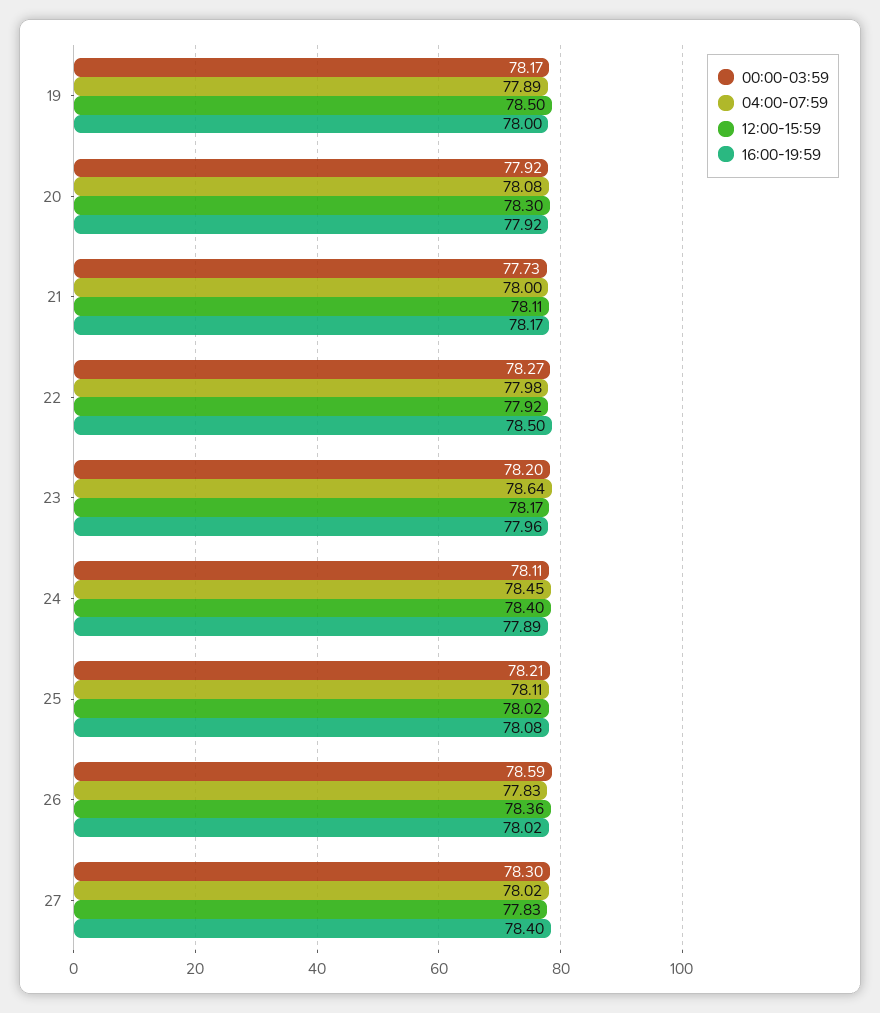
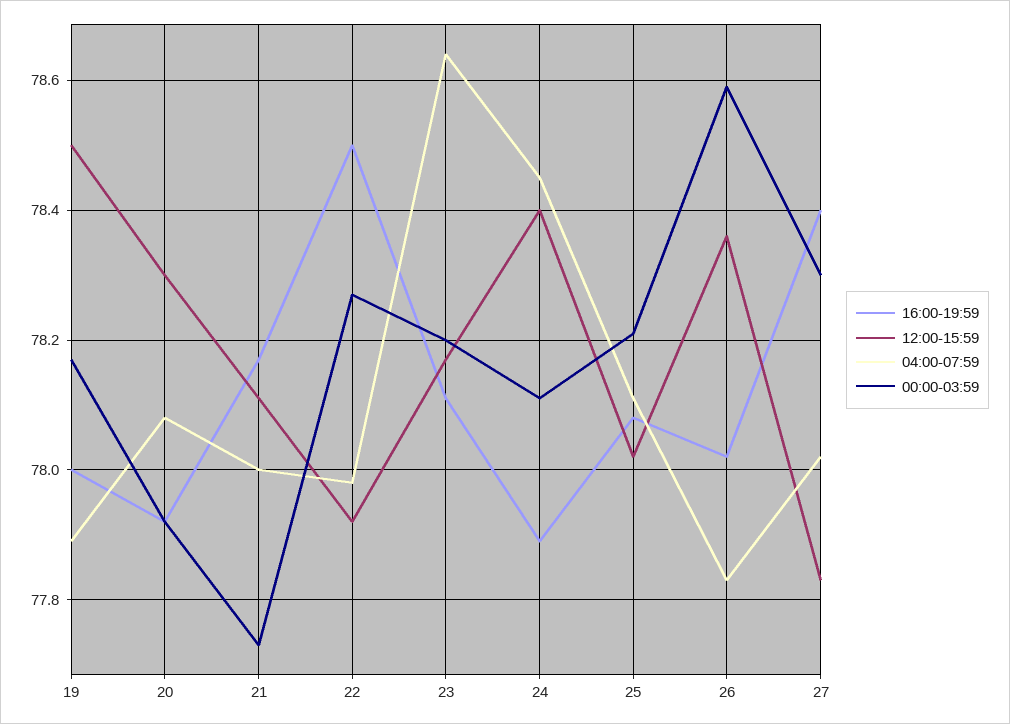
16:00-19:59, 23: 77.96 -> 78.1

